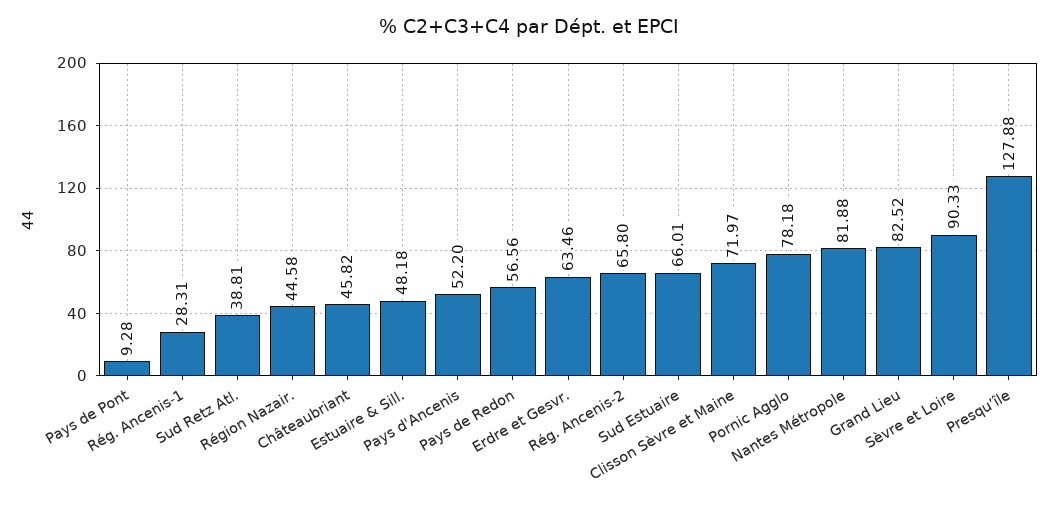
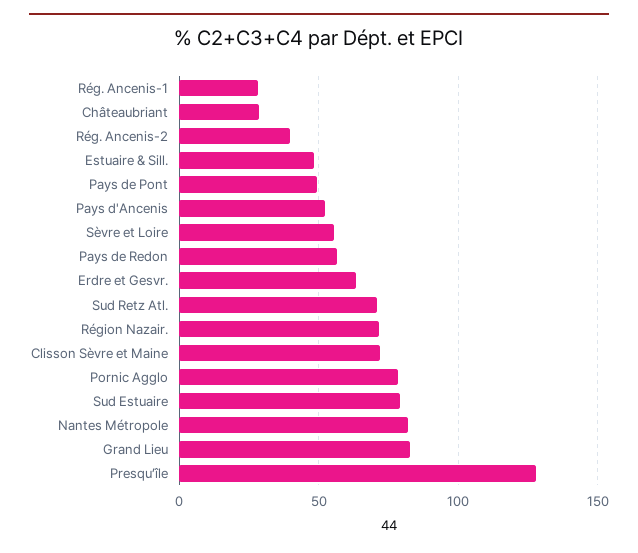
Pays de Pont: 9.28 -> 50
Sud Retz Atl.: 38.81 -> 70
Région Nazair.: 44.58 -> 70
Châteaubriant: 45.82 -> 30
Rég. Ancenis-2: 65.8 -> 40
Sud Estuaire: 66.01 -> 80
Sèvre et Loire: 90.33 -> 55

